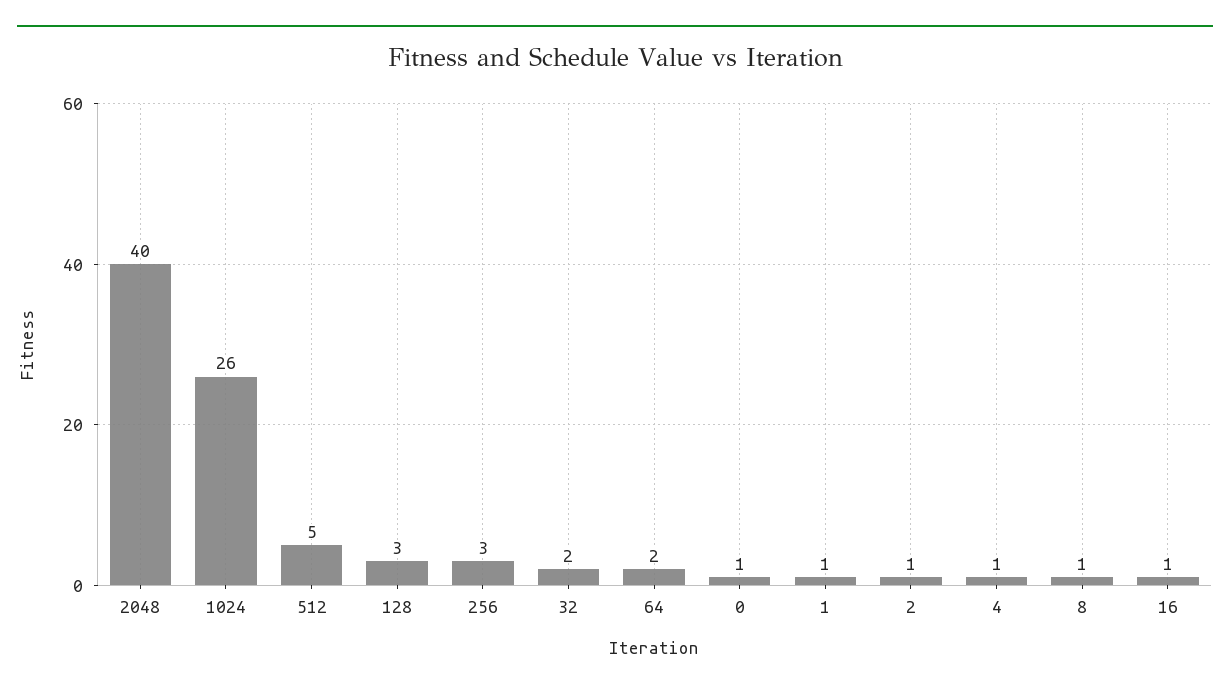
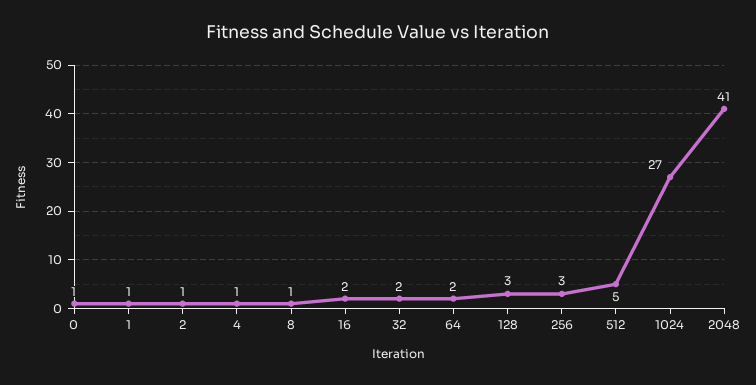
2048: 40 -> 41
1024: 26 -> 27
16: 1 -> 2

